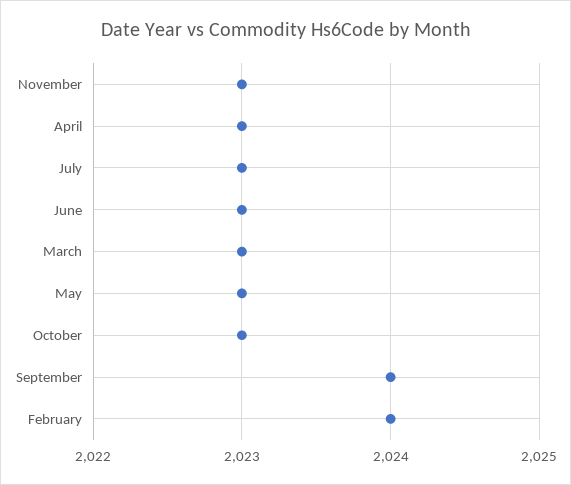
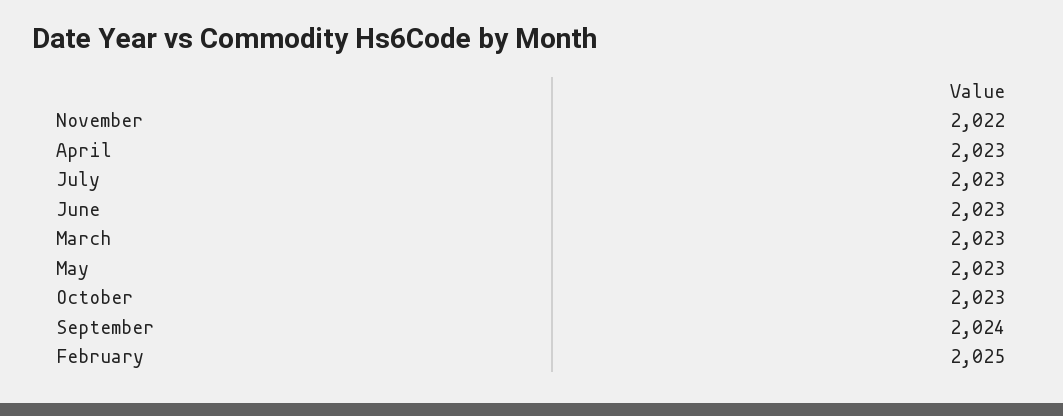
November: 2023 -> 2022
February: 2024 -> 2025

